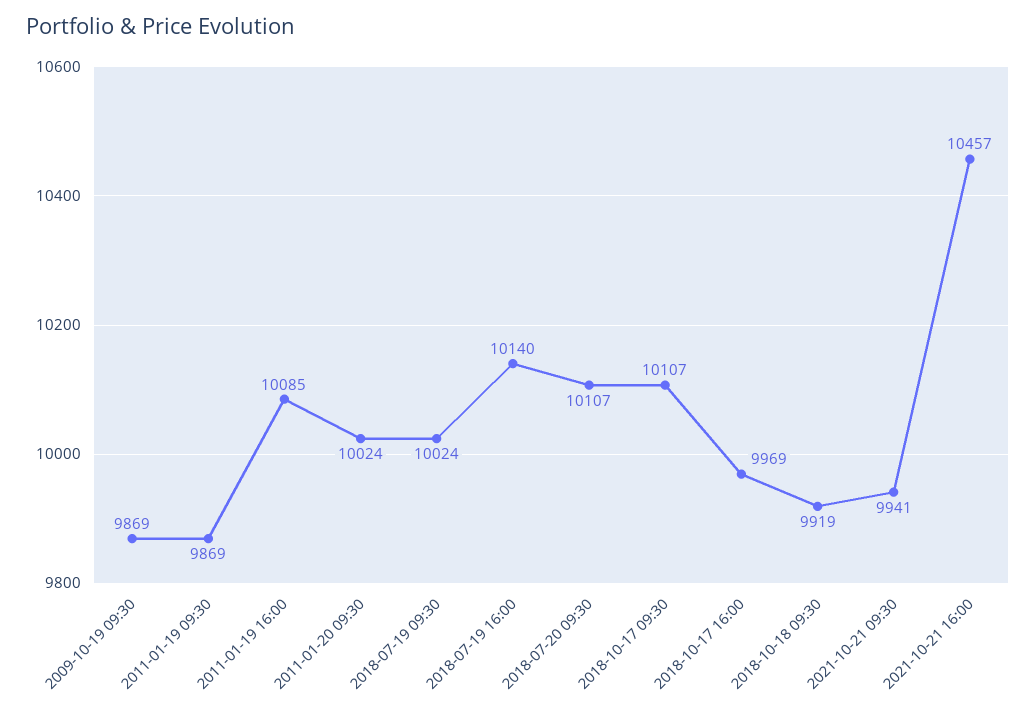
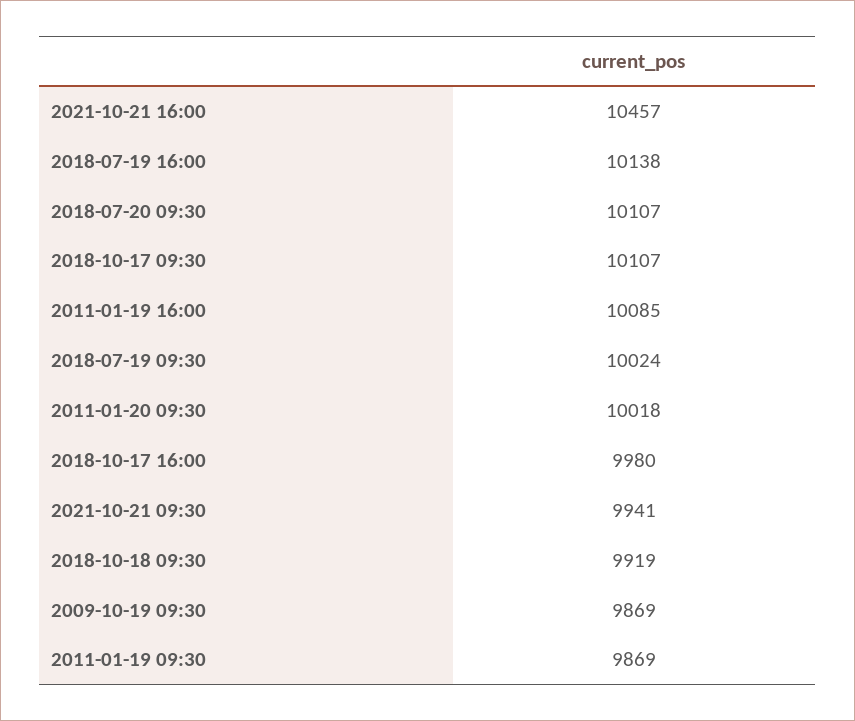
2011-01-20 09:30: 10024 -> 10018
2018-07-19 16:00: 10140 -> 10138
2018-10-17 16:00: 9969 -> 9980

